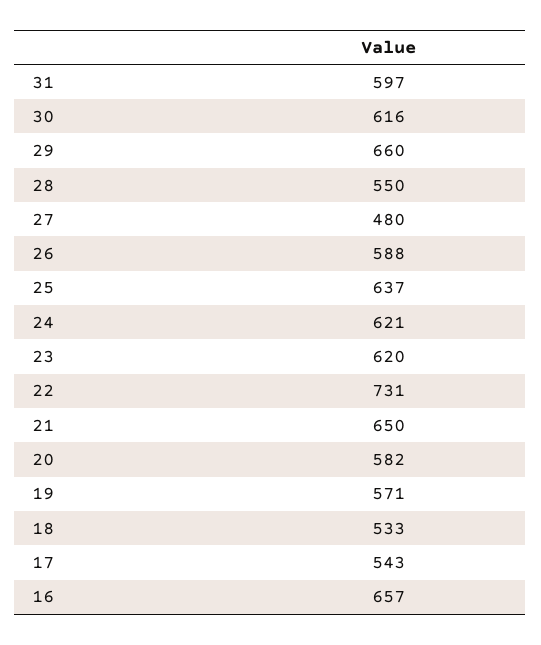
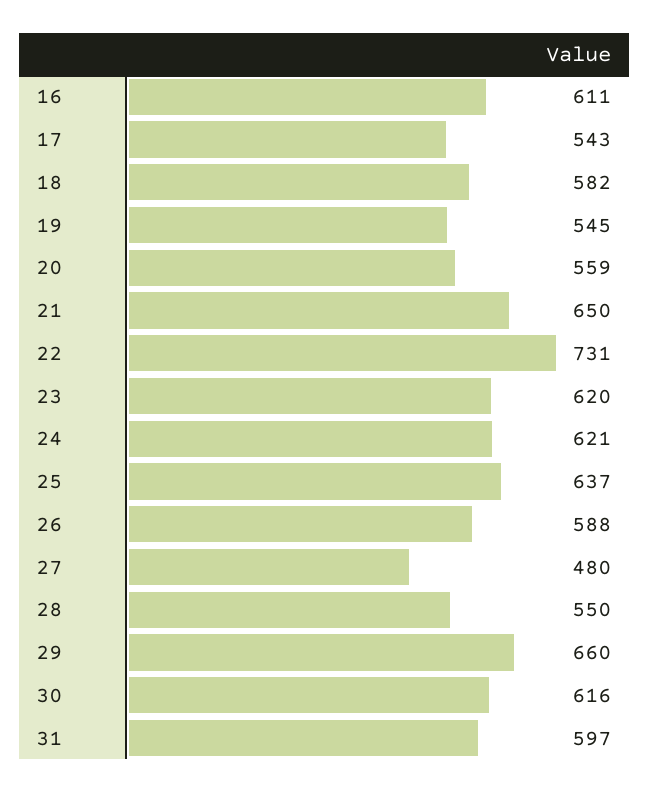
20: 582 -> 559
19: 571 -> 545
18: 533 -> 582
16: 657 -> 611

